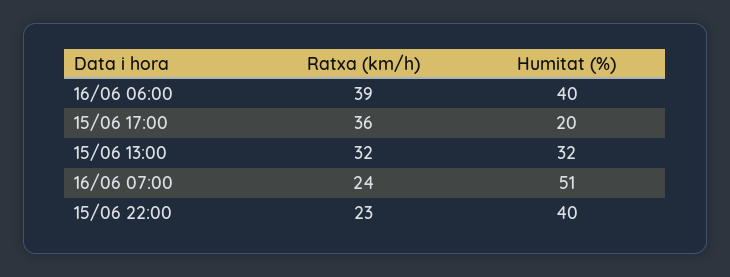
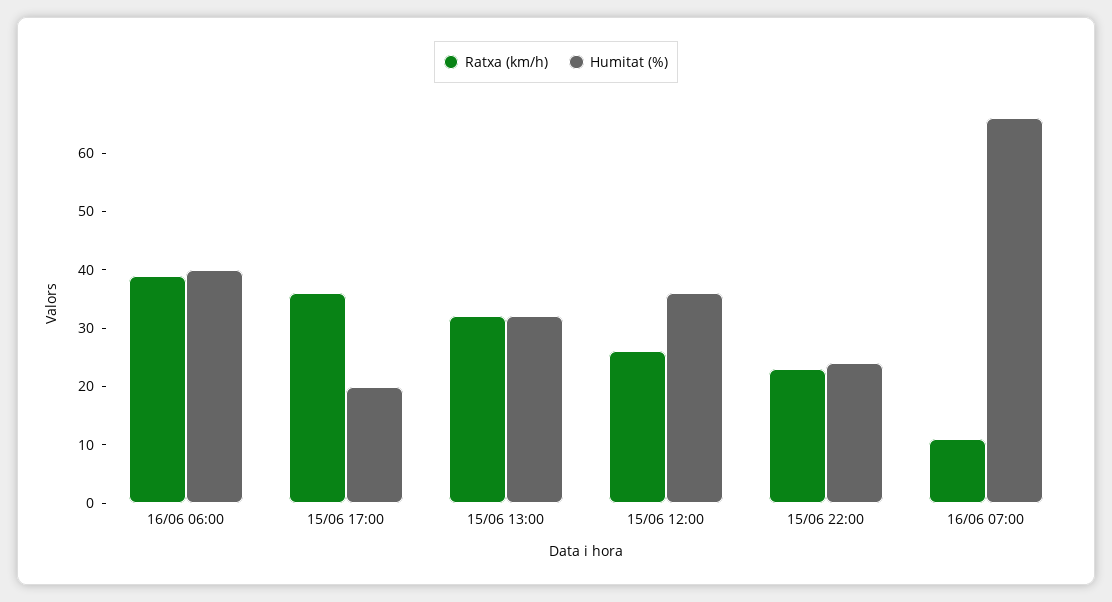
Ratxa (km/h), 16/06 07:00: 24 -> 10
Humitat (%), 16/06 07:00: 51 -> 65
Humitat (%), 15/06 22:00: 40 -> 25
Ratxa (km/h), 15/06 12:00: none -> 25
Humitat (%), 15/06 12:00: none -> 35

